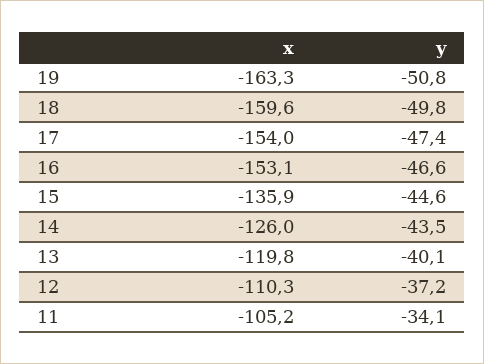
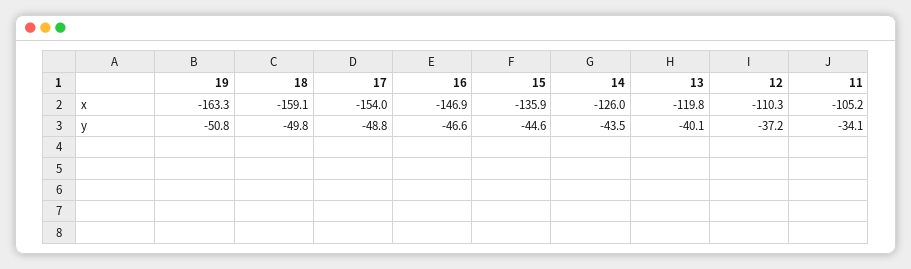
x, 18: -159.6 -> -159.1
y, 17: -47.4 -> -48.8
x, 16: -153.1 -> -146.9

